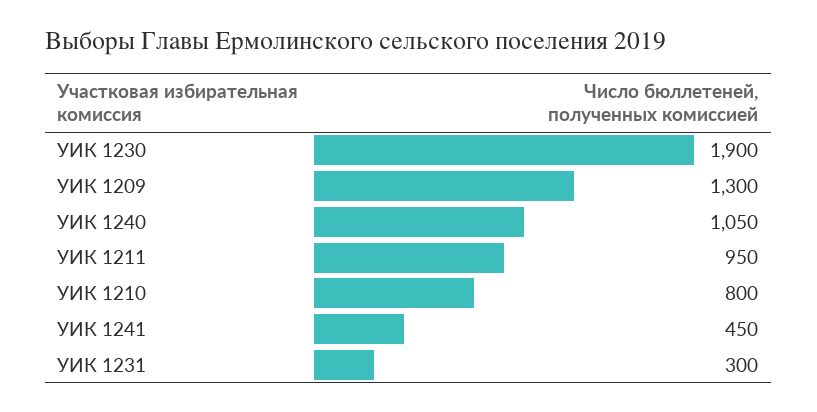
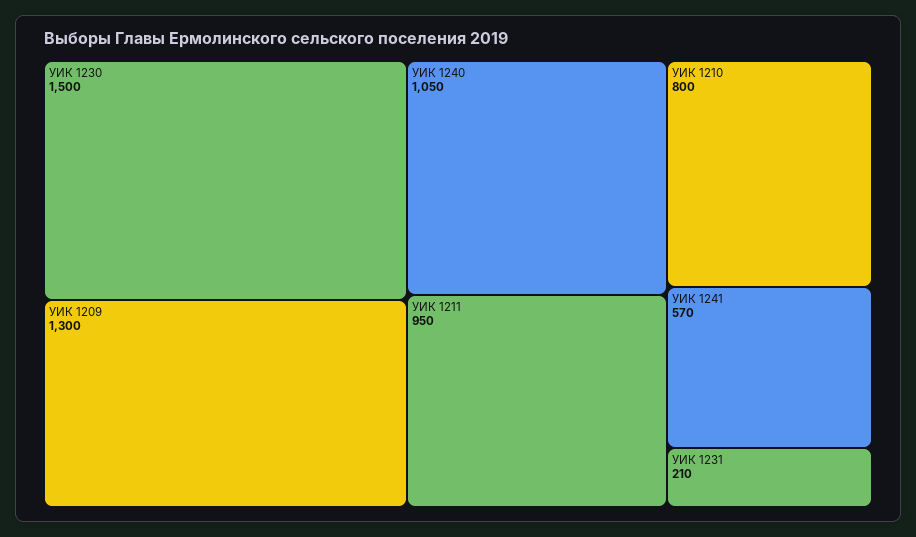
УИК 1230: 1900 -> 1500
УИК 1241: 450 -> 570
УИК 1231: 300 -> 210

